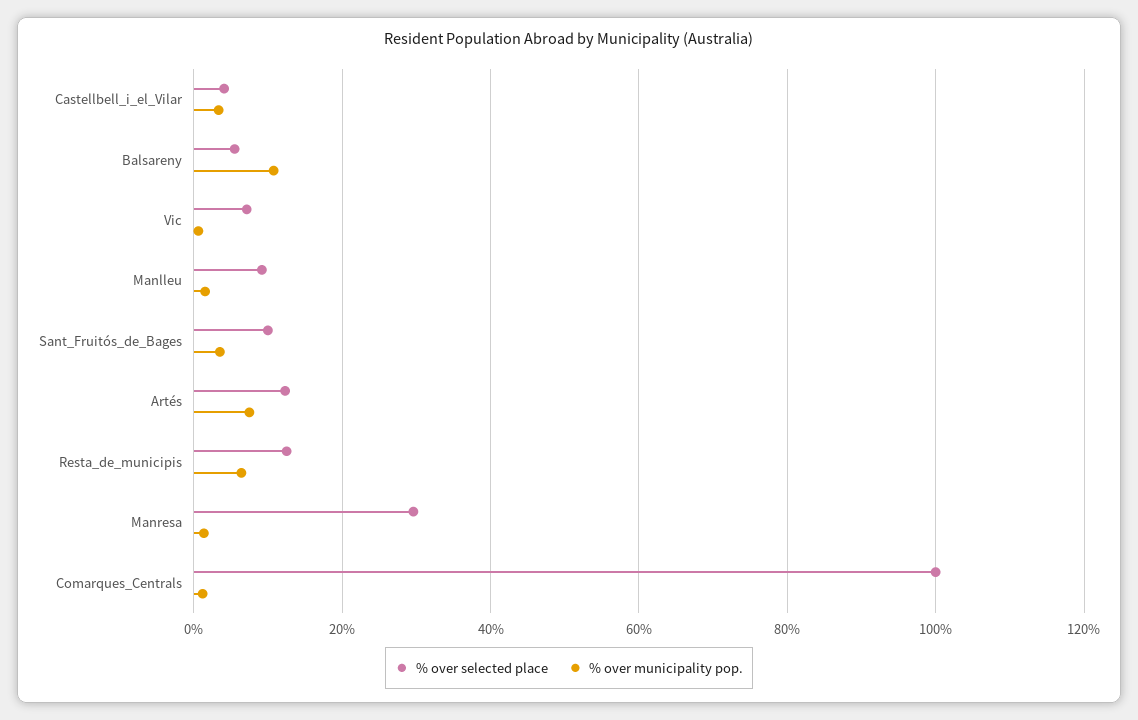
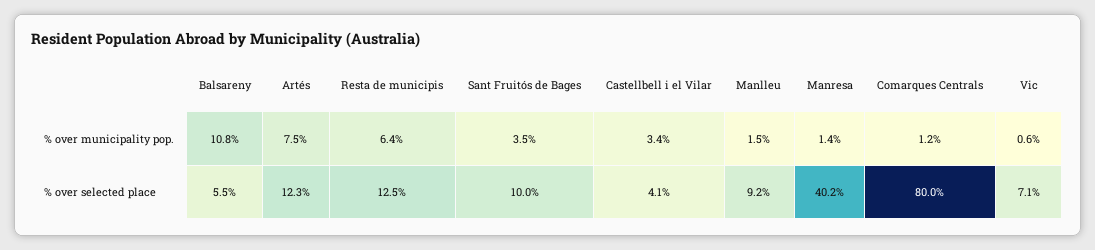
% over selected place, Manresa: 30 -> 40.2
% over selected place, Comarques_Centrals: 100 -> 80

